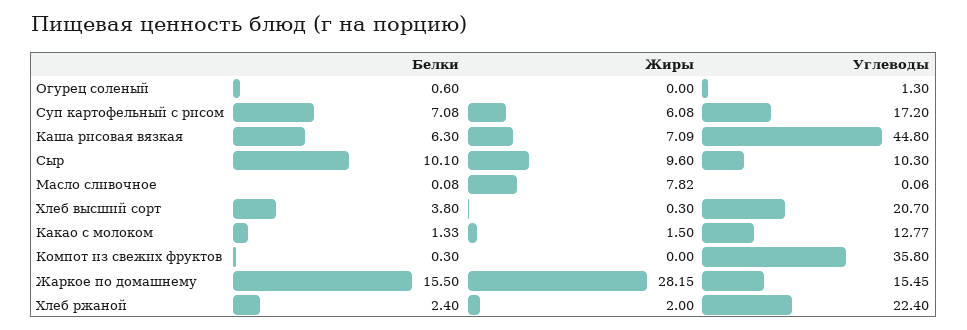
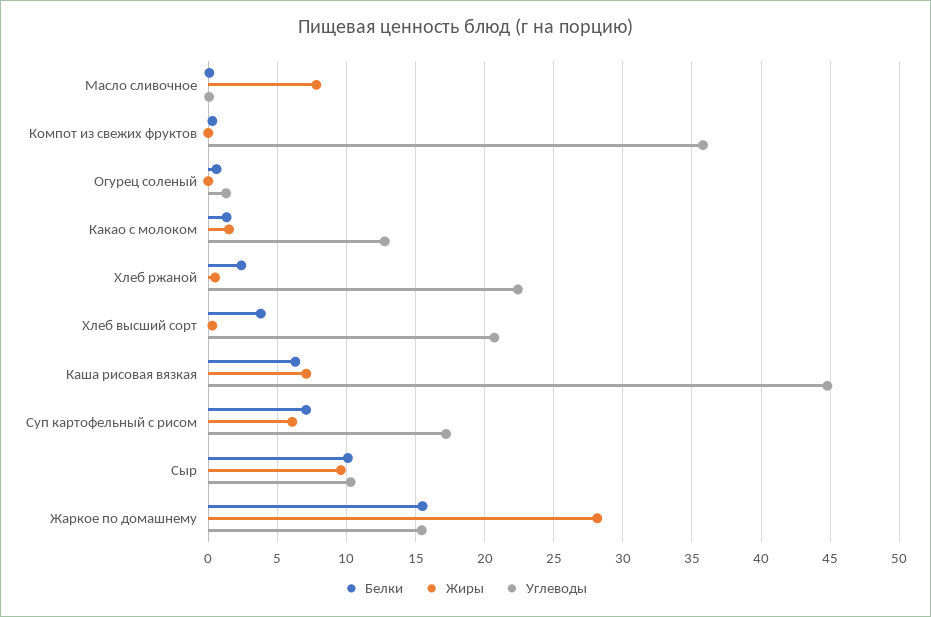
Жиры, Хлеб ржаной: 2 -> 0.5

